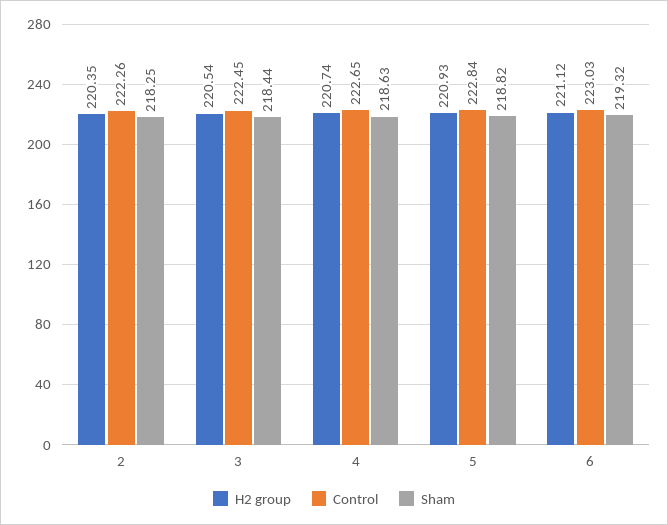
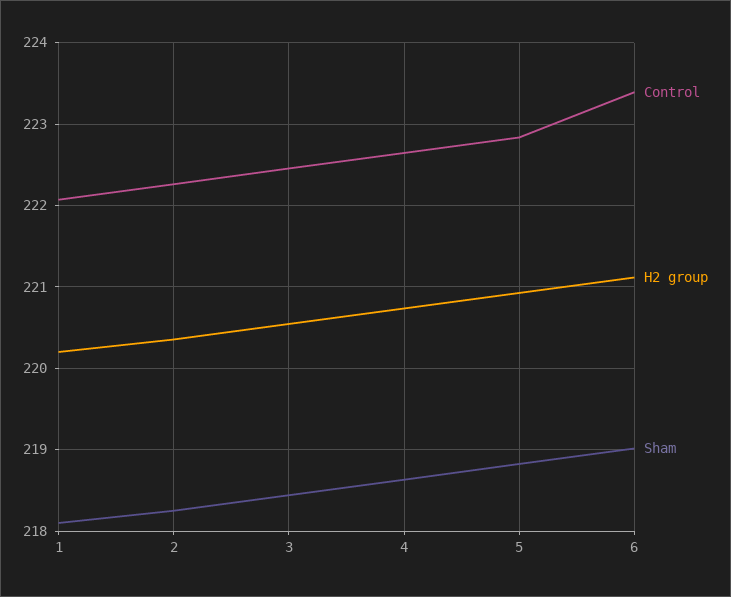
Control, 6: 223.03 -> 223.4
Sham, 6: 219.32 -> 219
Control, 1: none -> 222.1
H2 group, 1: none -> 220.2
Sham, 1: none -> 218.1

